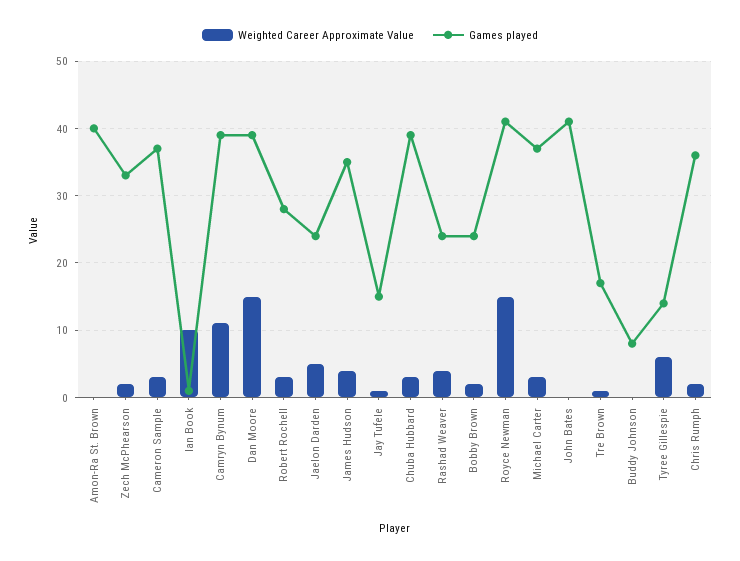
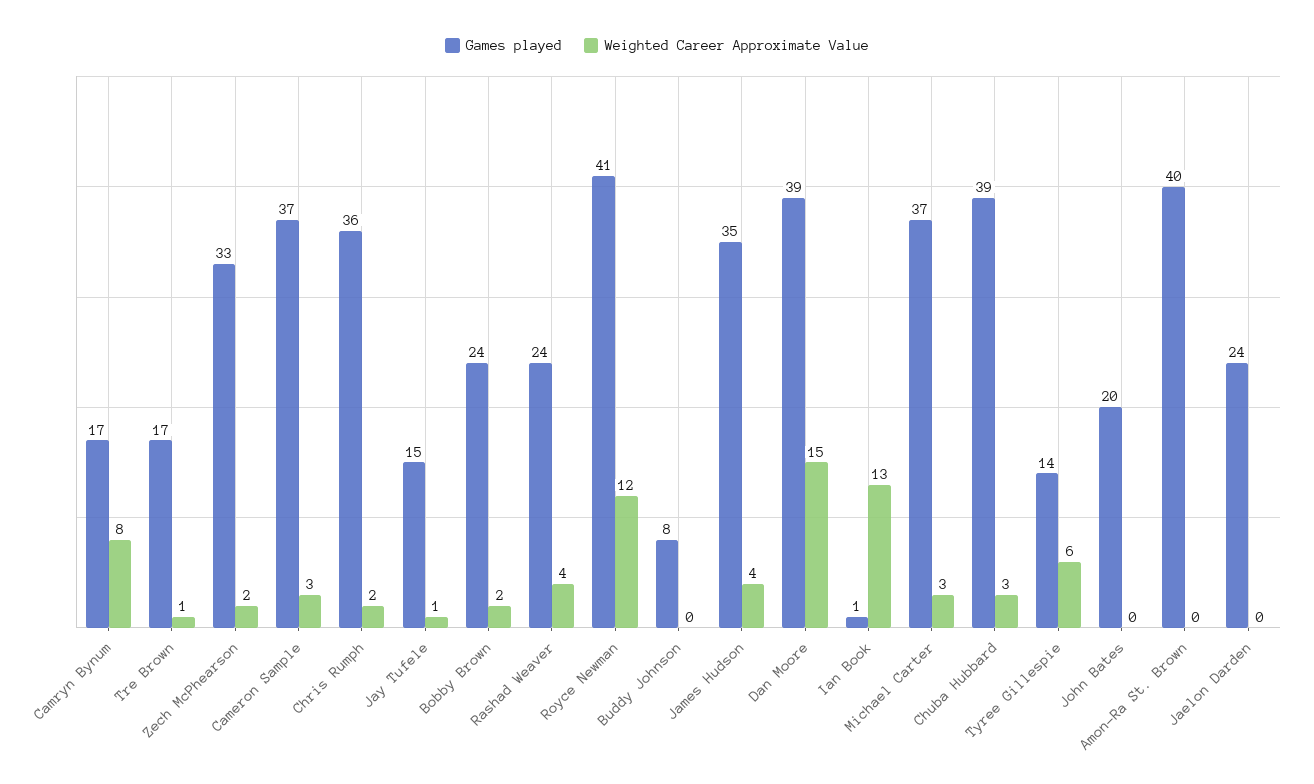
Weighted Career Approximate Value, Ian Book: 10 -> 13
Weighted Career Approximate Value, Camryn Bynum: 11 -> 8
Games played, Camryn Bynum: 39 -> 17
Weighted Career Approximate Value, Robert Rochell: 3 -> none
Games played, Robert Rochell: 28 -> none
Weighted Career Approximate Value, Jaelon Darden: 5 -> 0
Weighted Career Approximate Value, Royce Newman: 15 -> 12
Games played, John Bates: 41 -> 20

